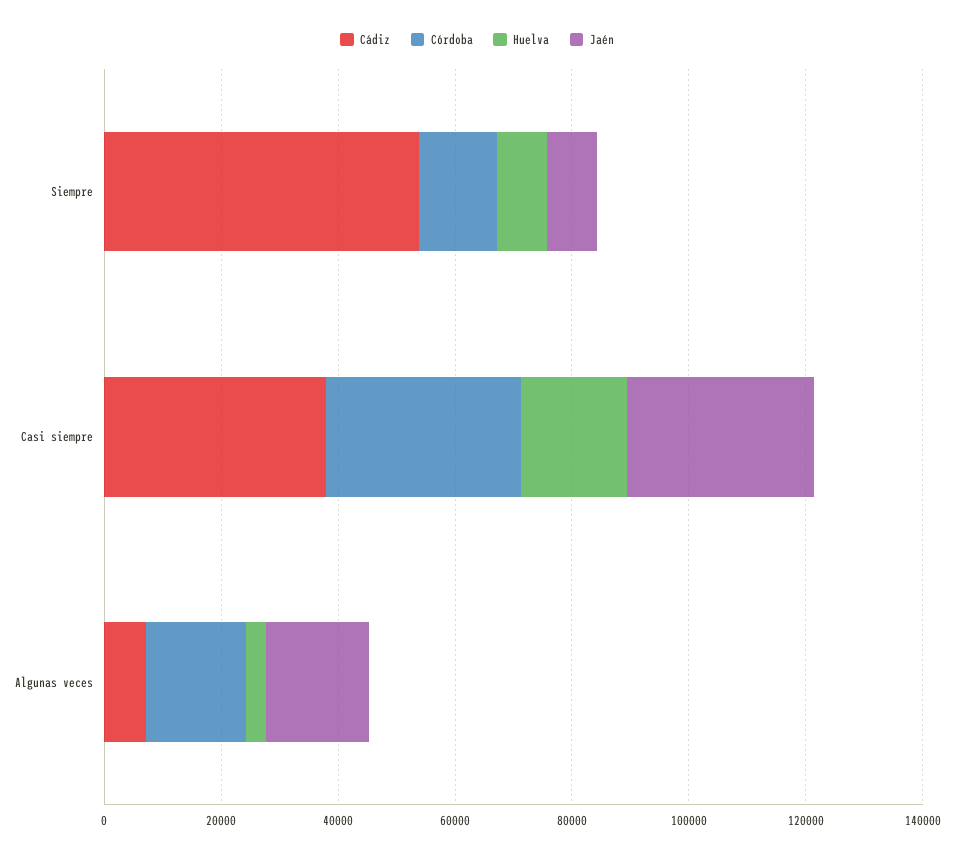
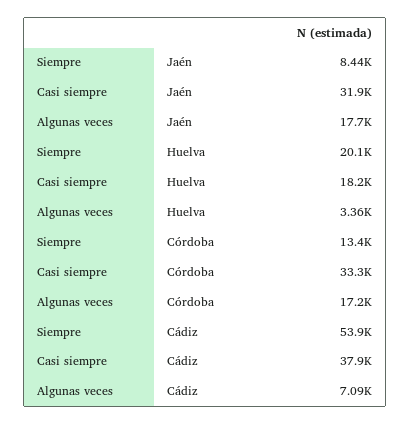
Huelva, Siempre: 10000 -> 20100

